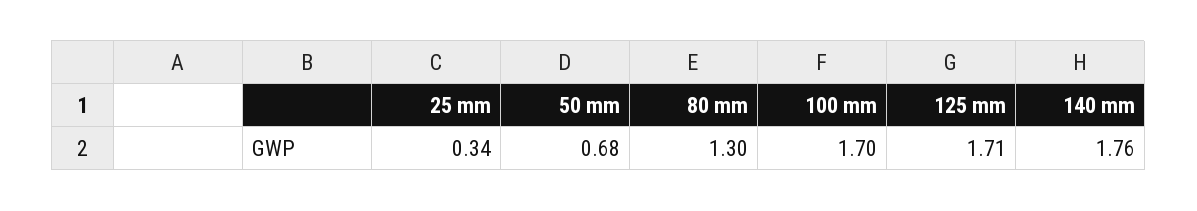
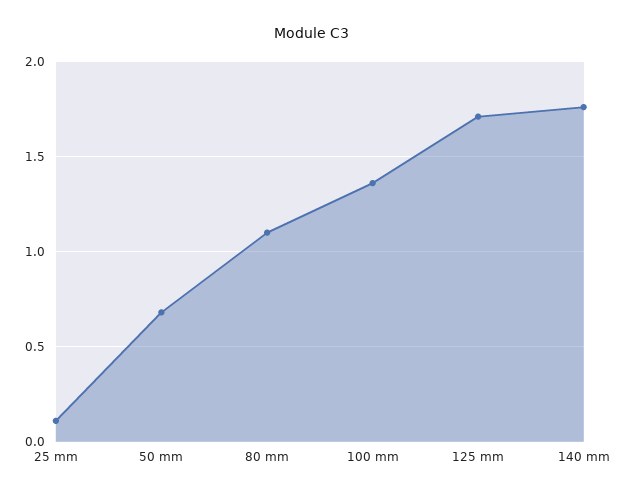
25 mm: 0.34 -> 0.1
80 mm: 1.3 -> 1.1
100 mm: 1.7 -> 1.35

